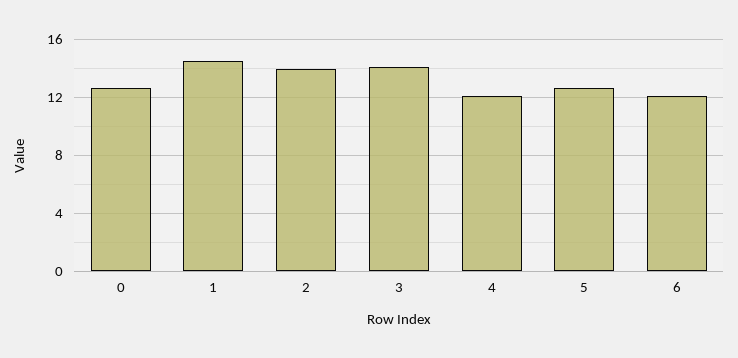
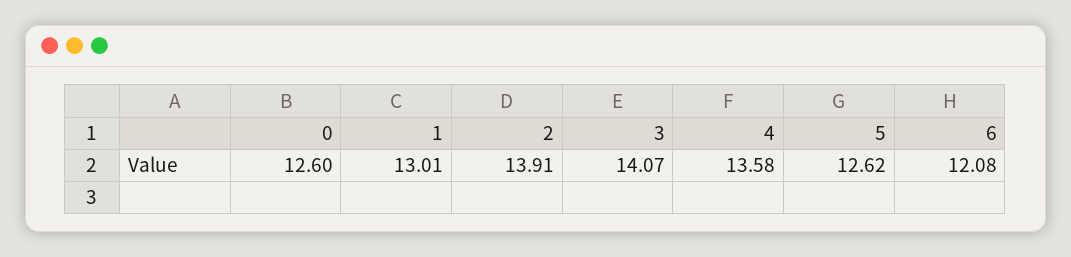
1: 14.5 -> 13.01
4: 12 -> 13.58

